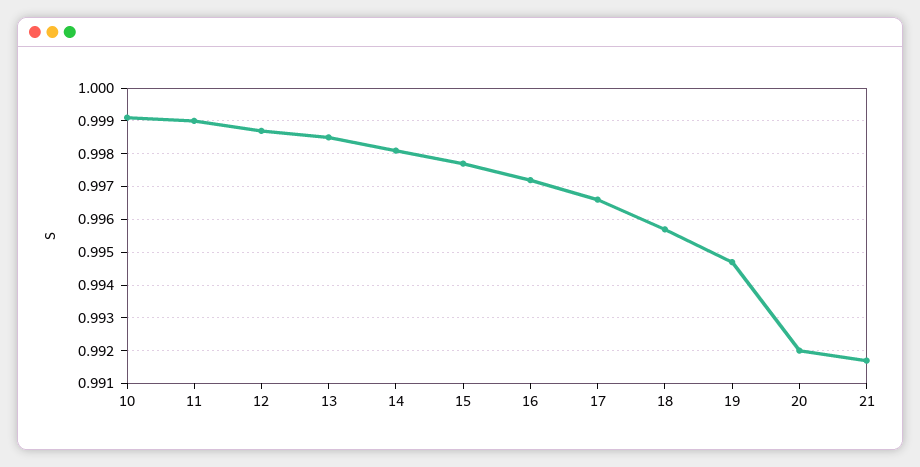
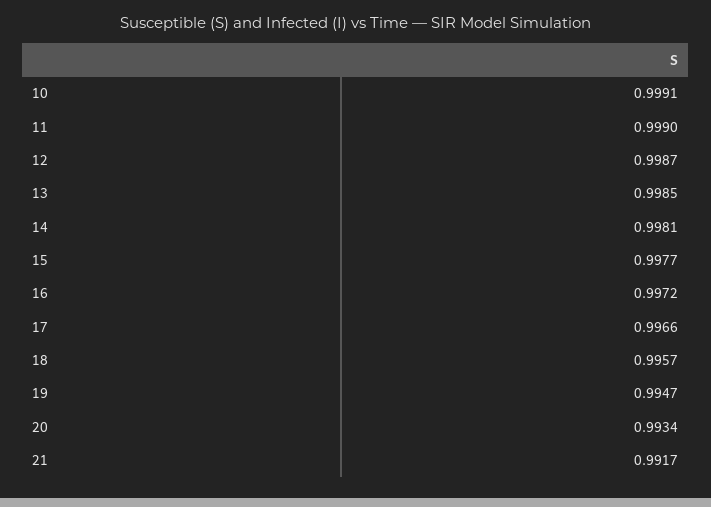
20: 0.992 -> 0.9934

